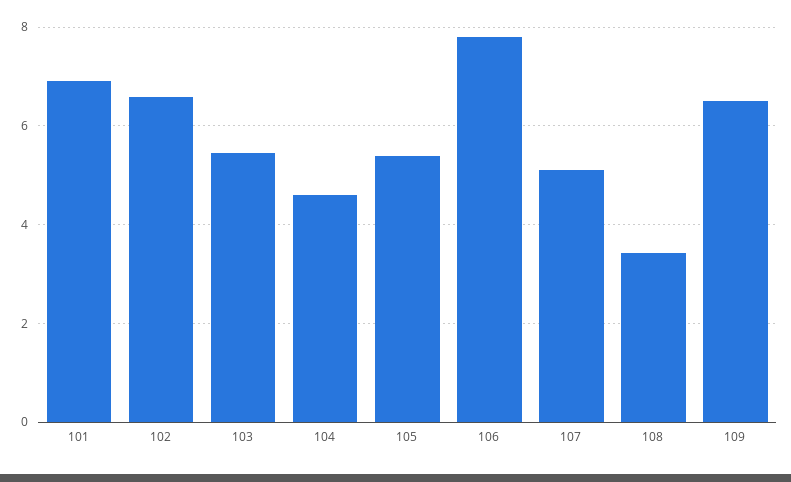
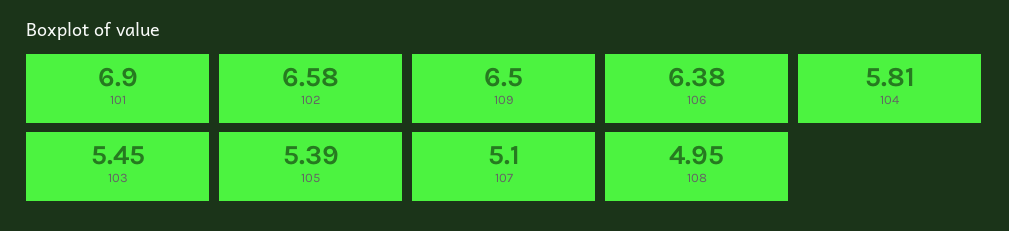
104: 4.6 -> 5.81
106: 7.8 -> 6.38
108: 3.4 -> 4.95

